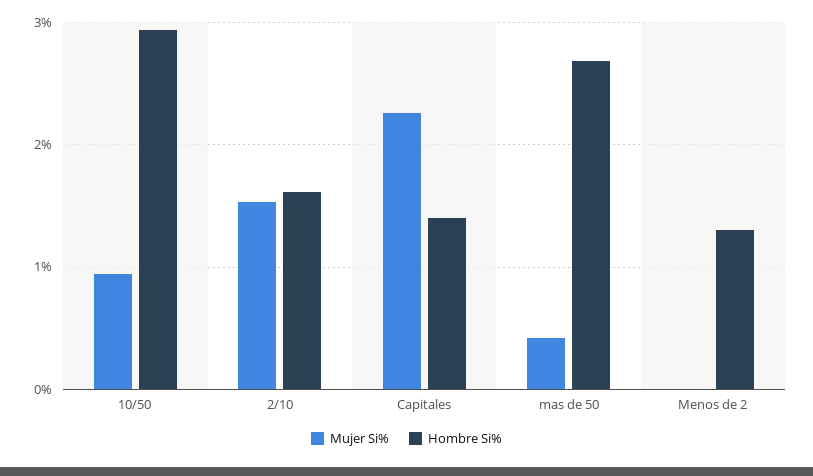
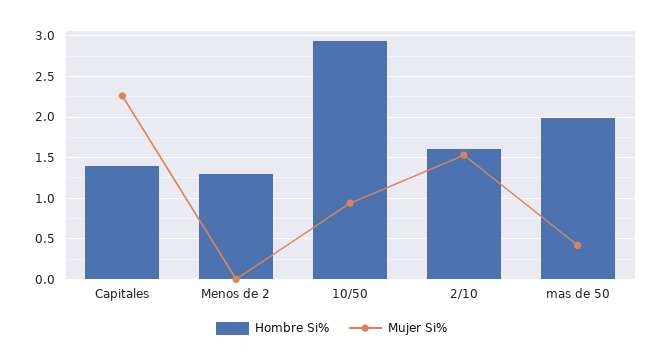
Hombre Si%, mas de 50: 2.7 -> 2

